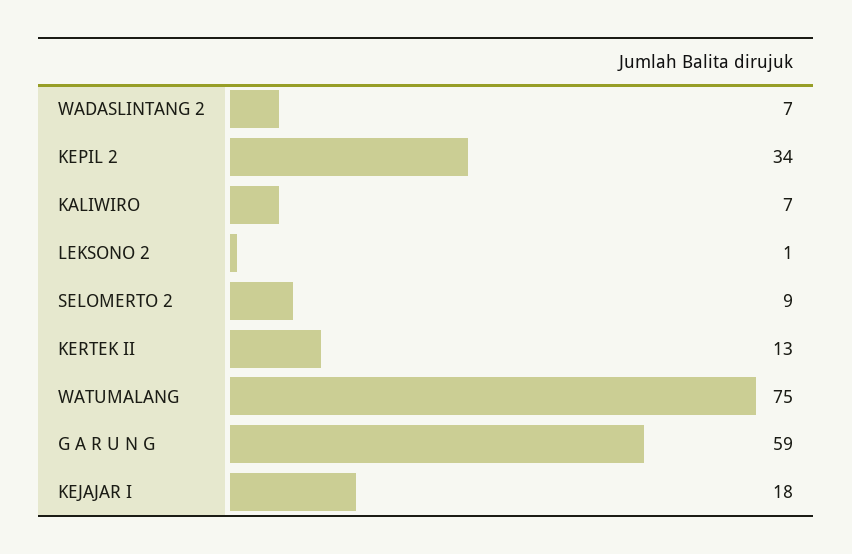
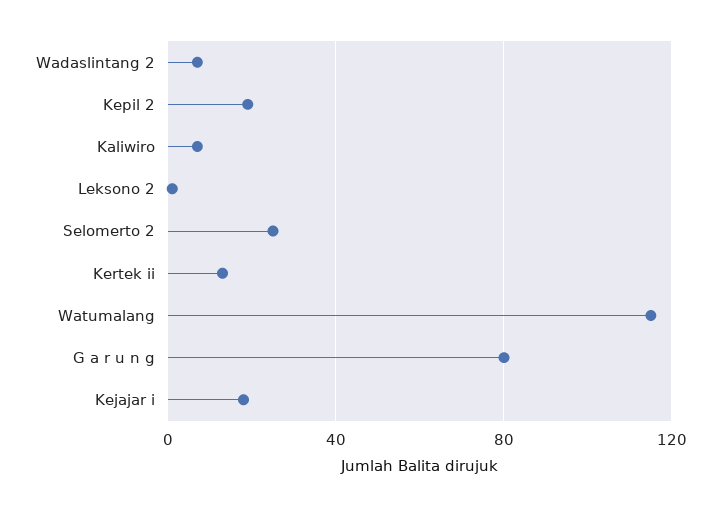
KEPIL 2: 34 -> 20
SELOMERTO 2: 9 -> 25
WATUMALANG: 75 -> 115
G A R U N G: 59 -> 80

